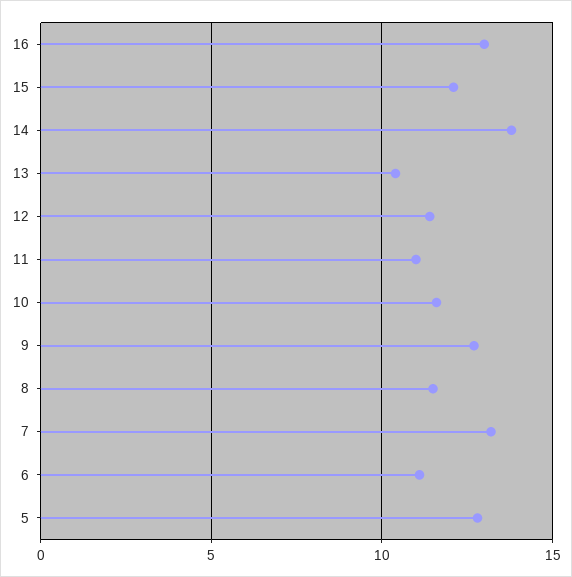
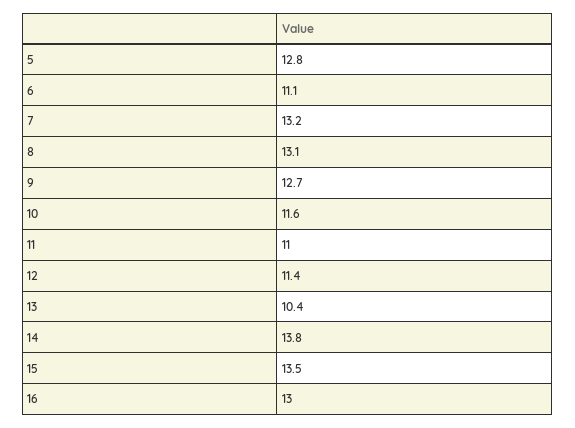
15: 12 -> 13.5
8: 11.5 -> 13.1

